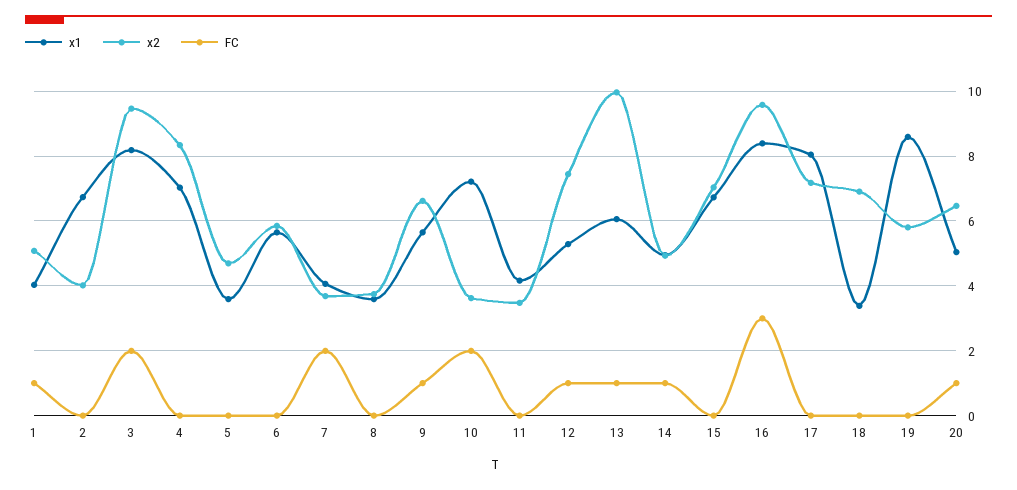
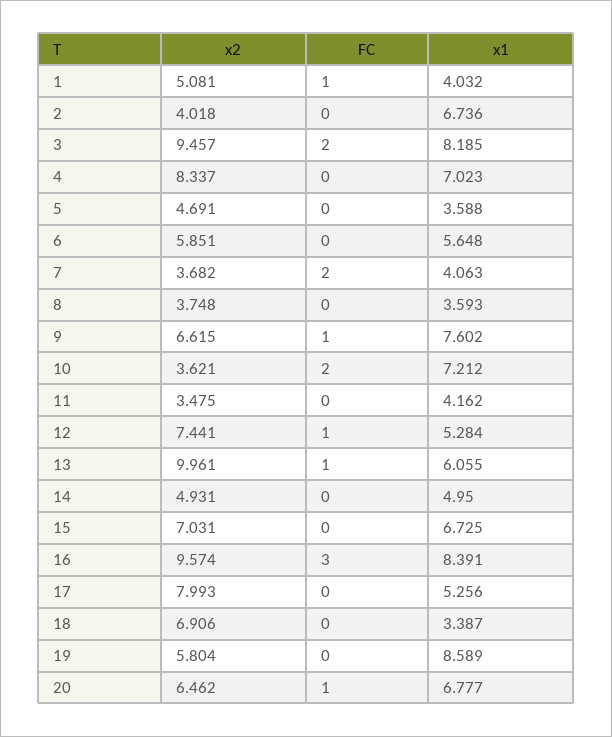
x1, 9: 5.6 -> 7.602
FC, 14: 1 -> 0
x1, 17: 8 -> 5.256
x2, 17: 7.2 -> 7.993
x1, 20: 5 -> 6.777

